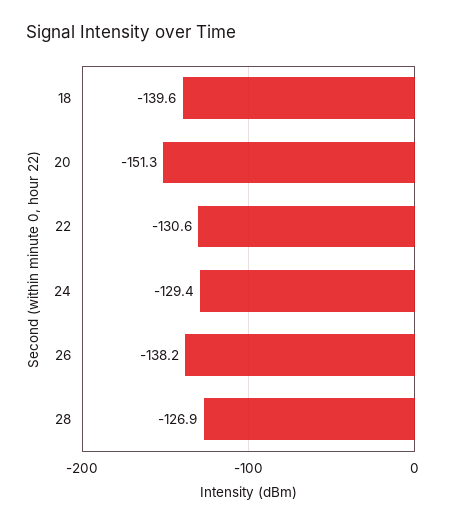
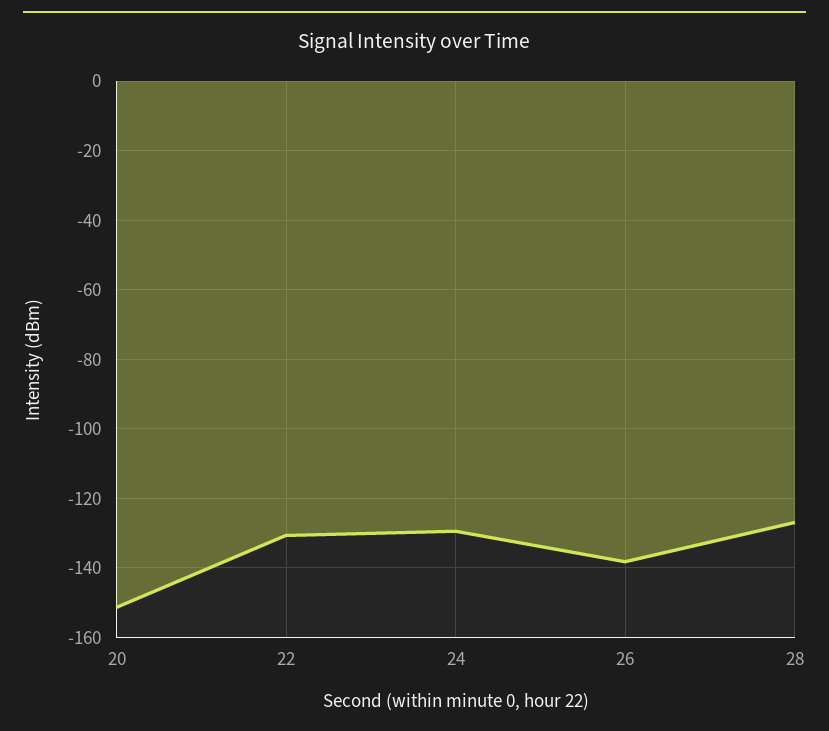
18: -139.6 -> none

